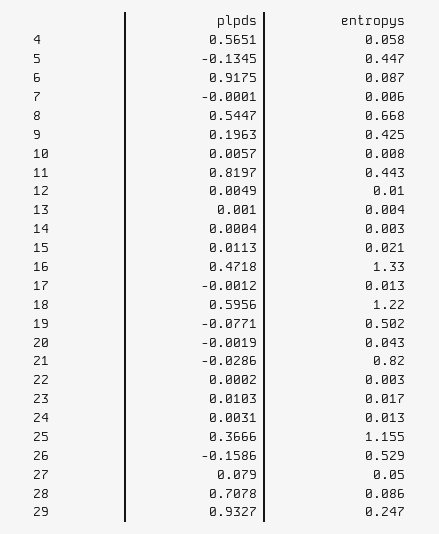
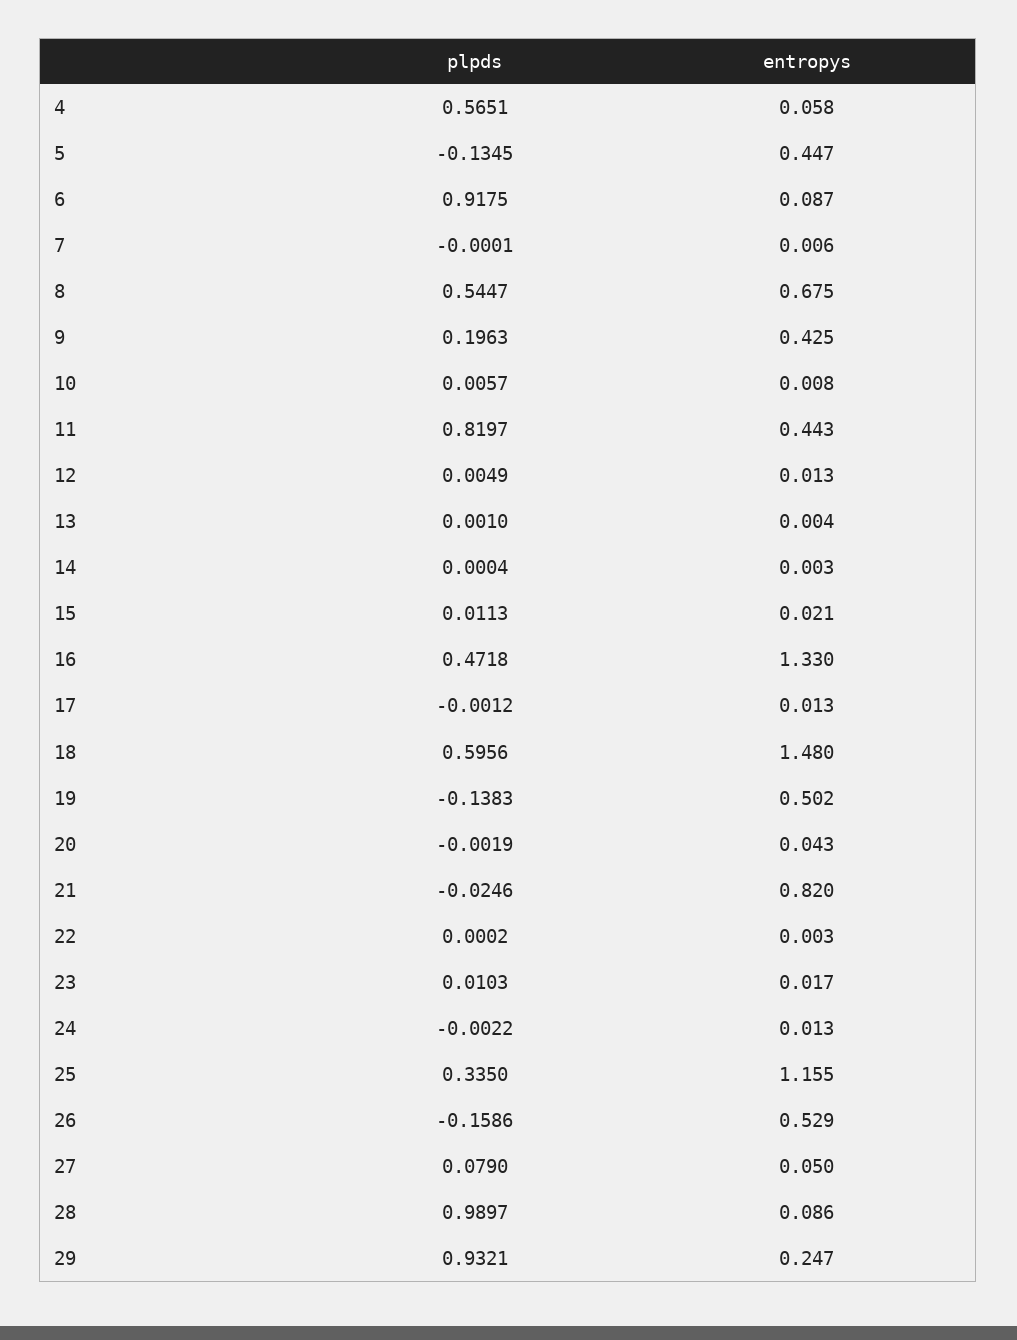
entropys, 8: 0.668 -> 0.675
entropys, 12: 0.01 -> 0.013
entropys, 18: 1.22 -> 1.48
plpds, 19: -0.0771 -> -0.1383
plpds, 21: -0.0286 -> -0.0246
plpds, 24: 0.0031 -> -0.0022
plpds, 25: 0.3666 -> 0.335
plpds, 28: 0.7078 -> 0.9897
plpds, 29: 0.9327 -> 0.9321

